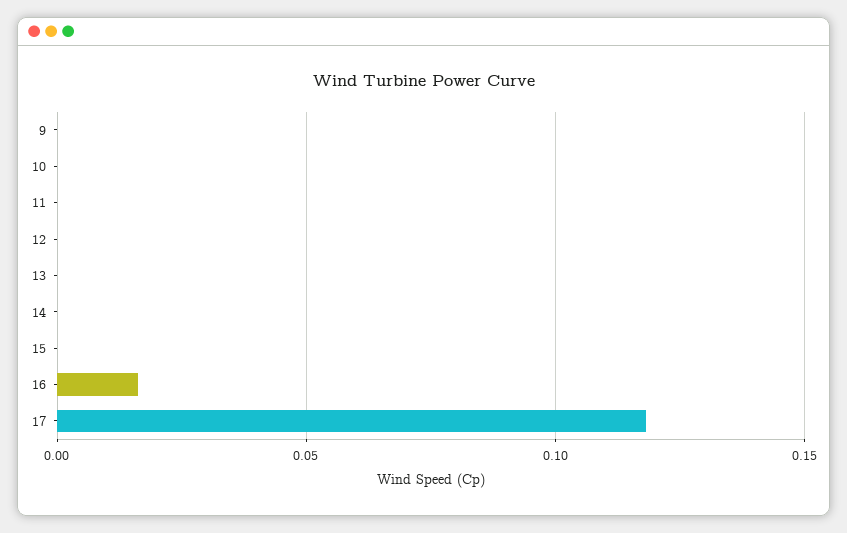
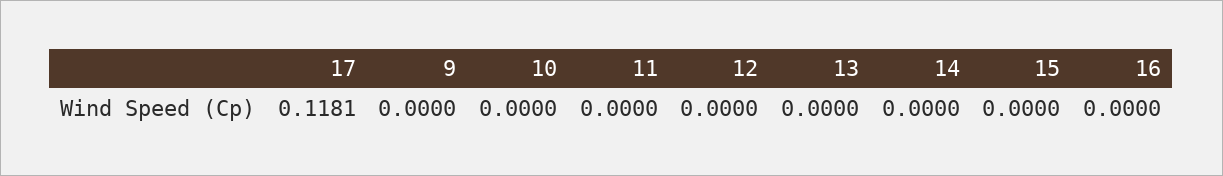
16: 0.015 -> 0

